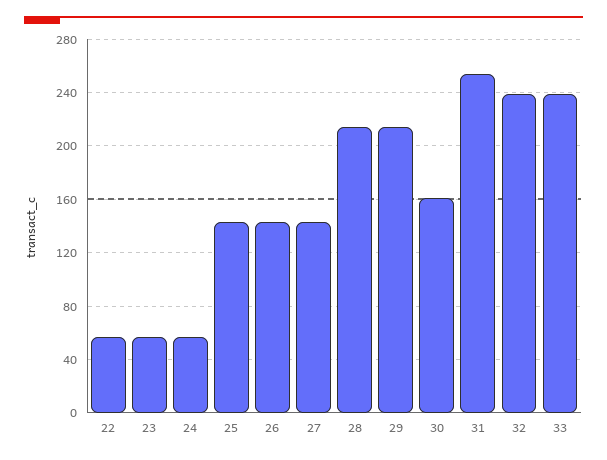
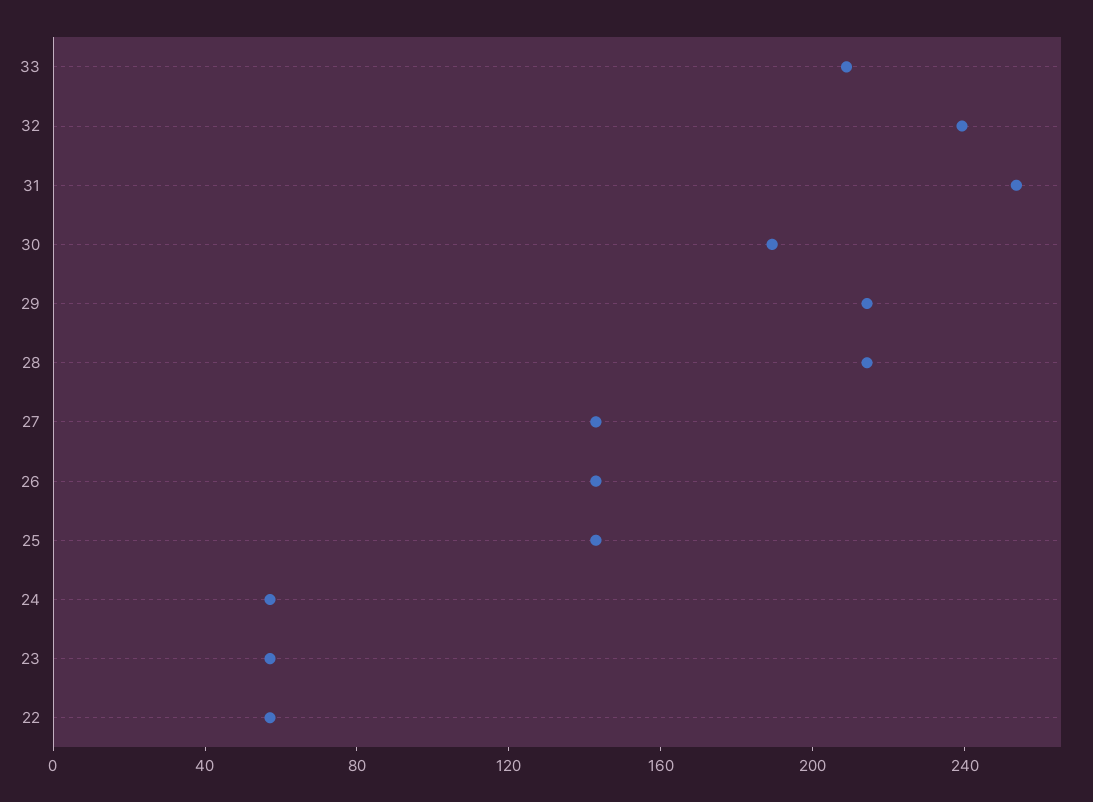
30: 160 -> 190
33: 240 -> 210

